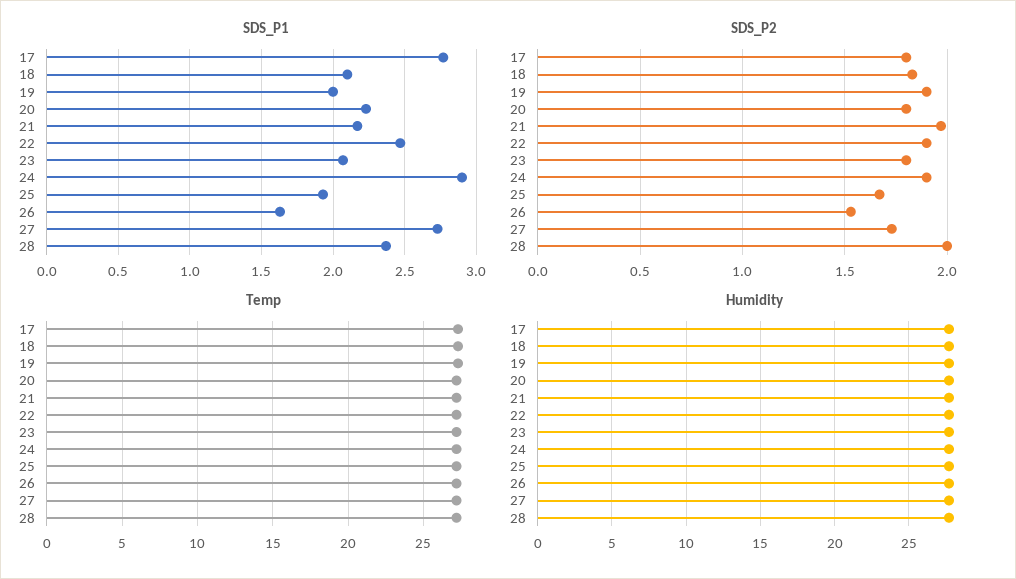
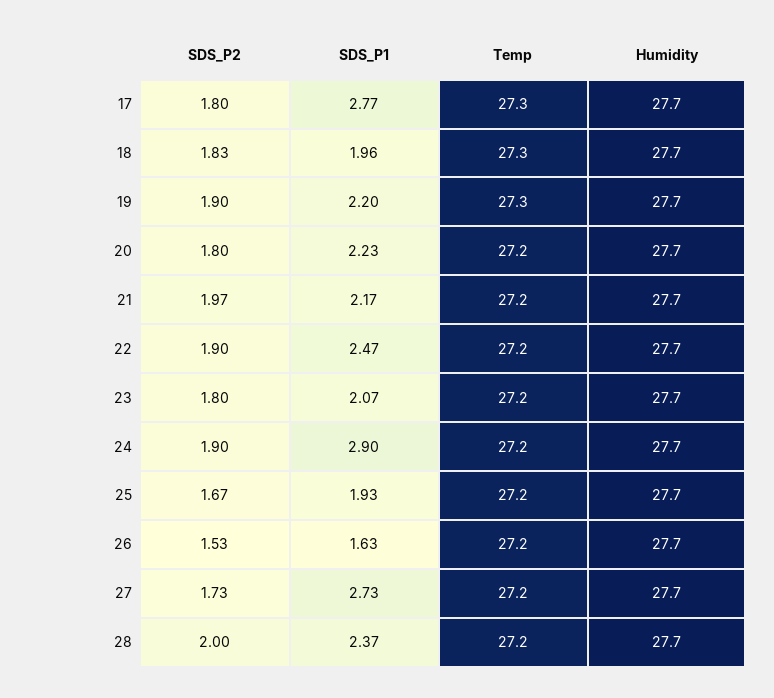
SDS_P1, 18: 2.1 -> 1.96
SDS_P1, 19: 2 -> 2.2

